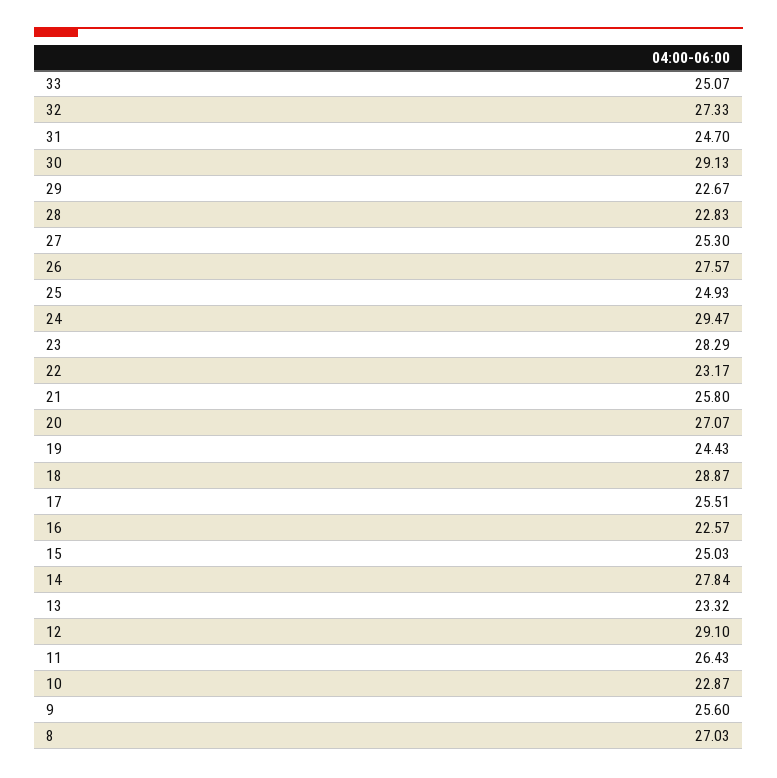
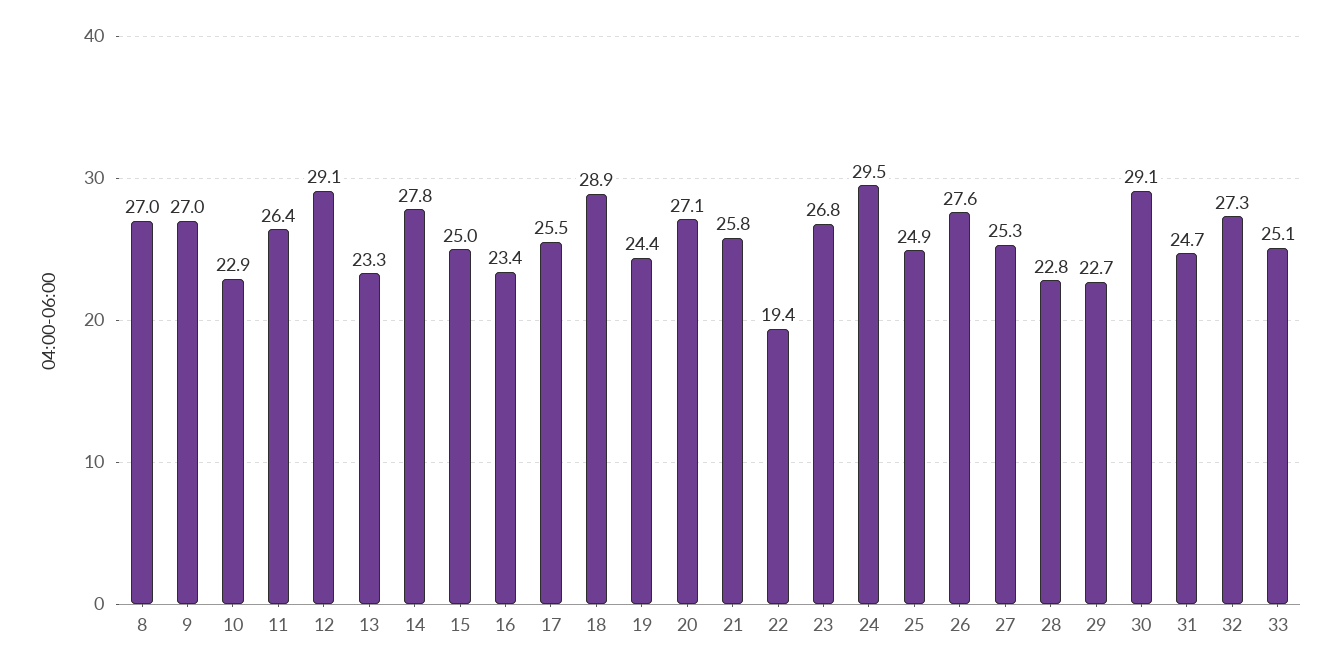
23: 28.29 -> 26.8
22: 23.17 -> 19.4
16: 22.57 -> 23.4
9: 25.6 -> 27

